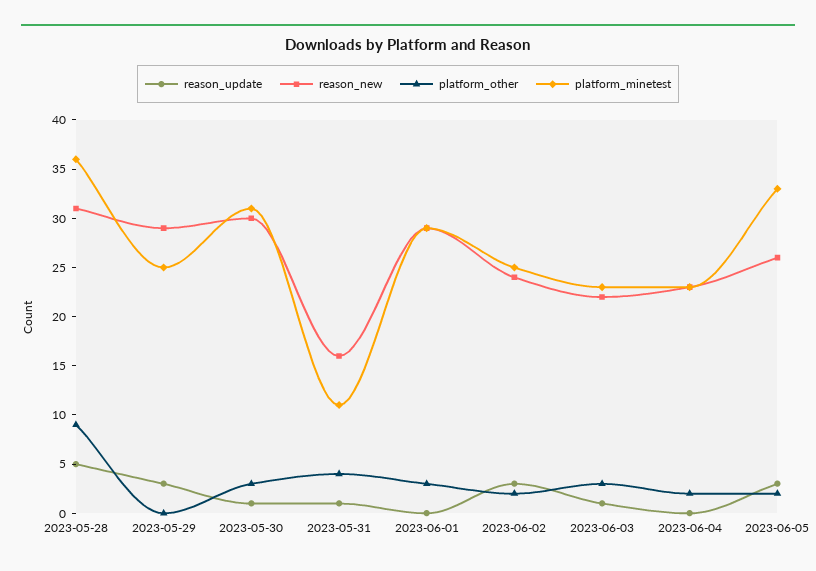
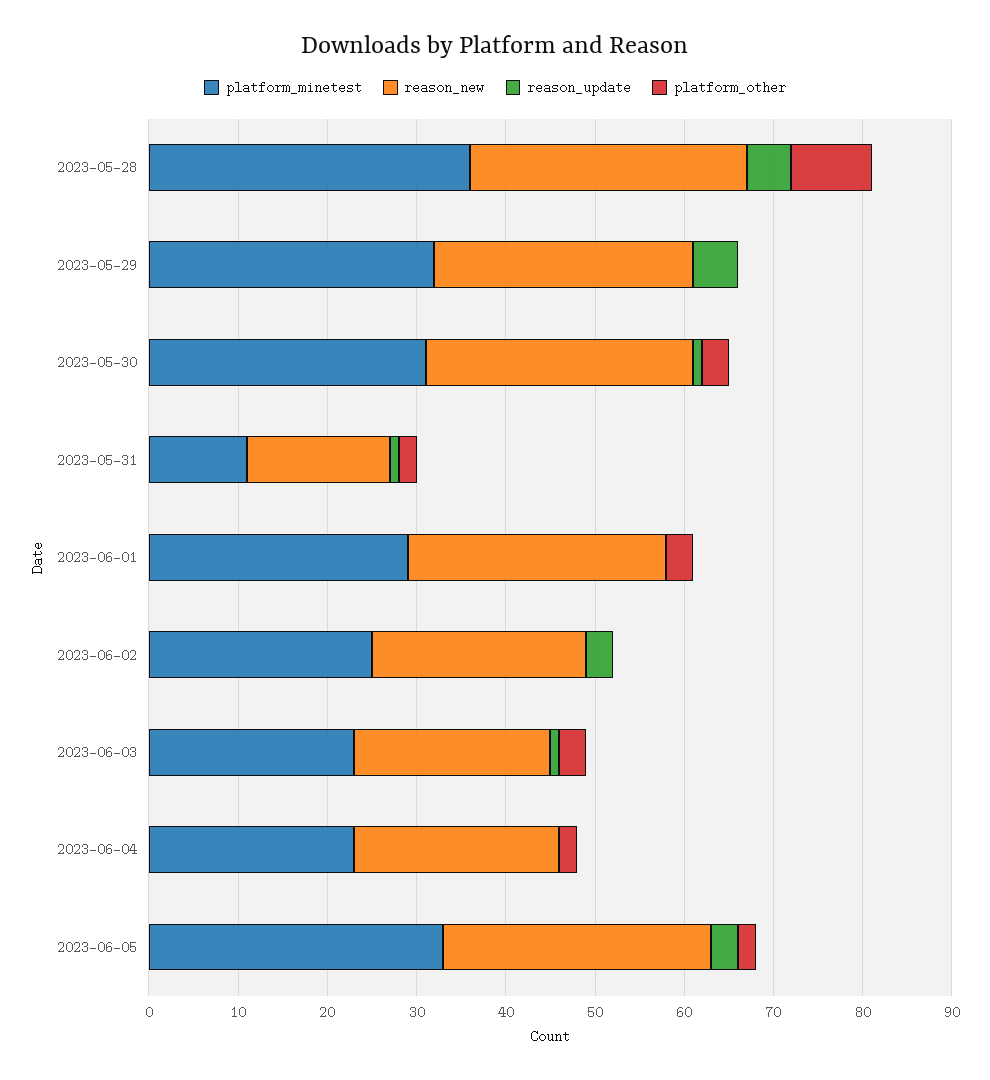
reason_update, 2023-05-29: 3 -> 5
platform_minetest, 2023-05-29: 25 -> 32
platform_other, 2023-05-31: 4 -> 2
platform_other, 2023-06-02: 2 -> 0
reason_new, 2023-06-05: 26 -> 30

